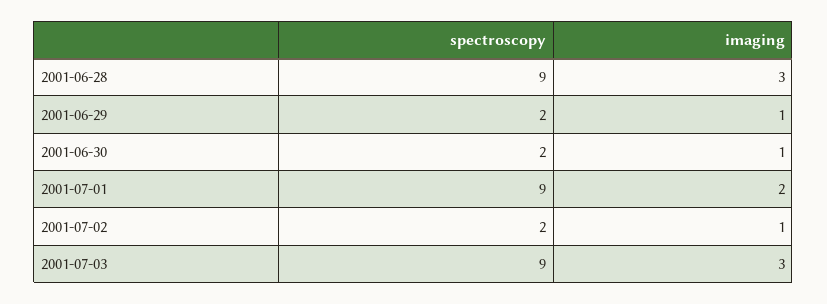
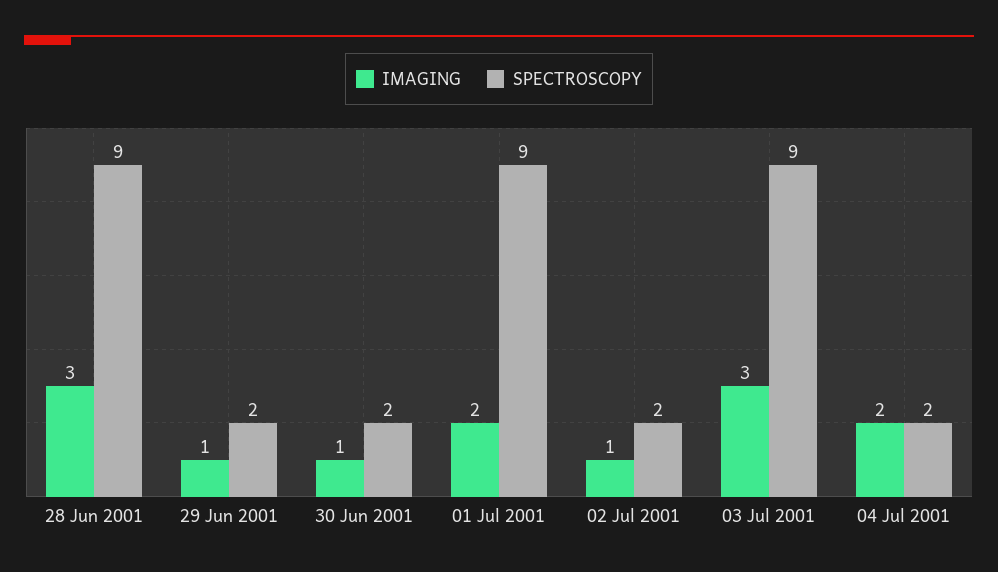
imaging, 04 Jul 2001: none -> 2
spectroscopy, 04 Jul 2001: none -> 2

